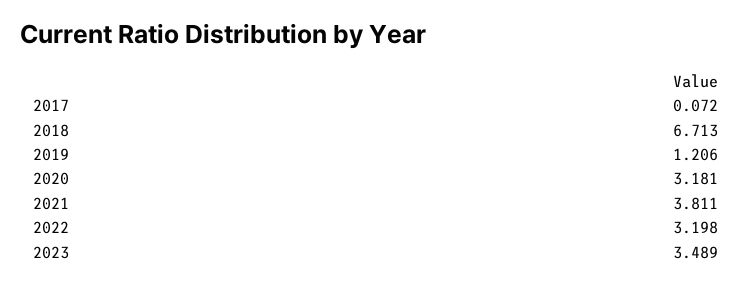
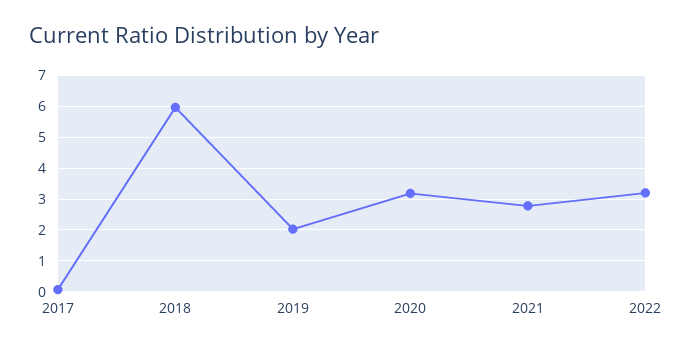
2018: 6.713 -> 6
2019: 1.206 -> 2
2021: 3.811 -> 2.8
2023: 3.489 -> none

